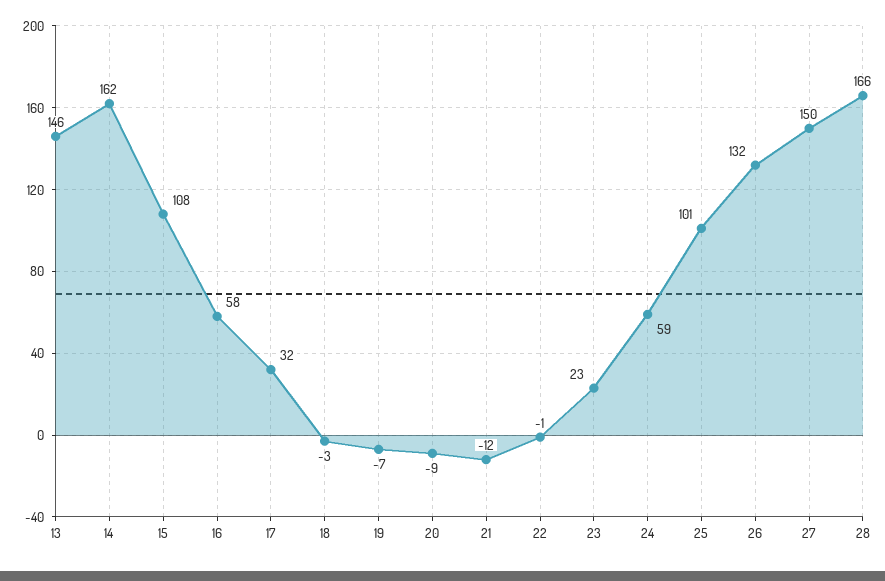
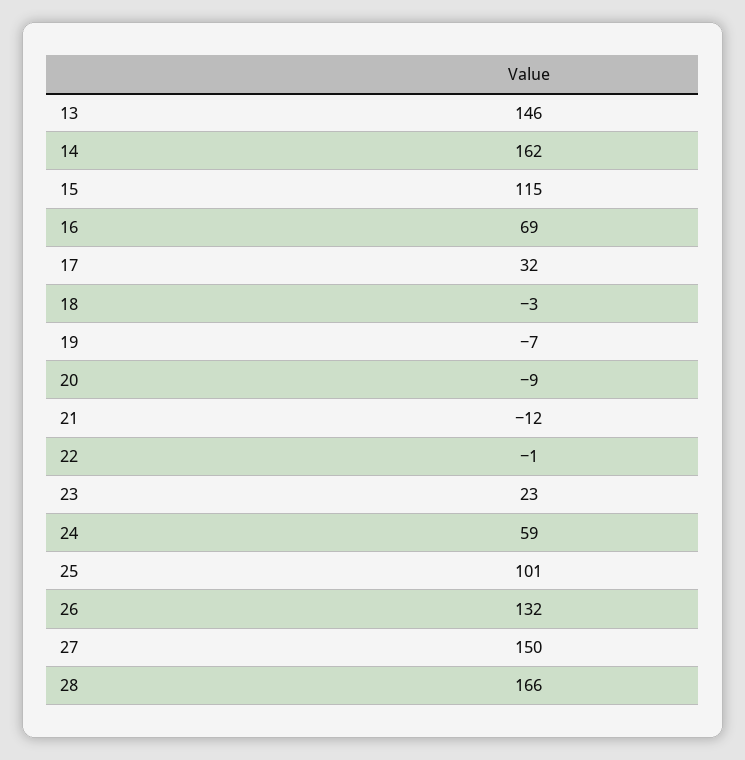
15: 108 -> 115
16: 58 -> 69

